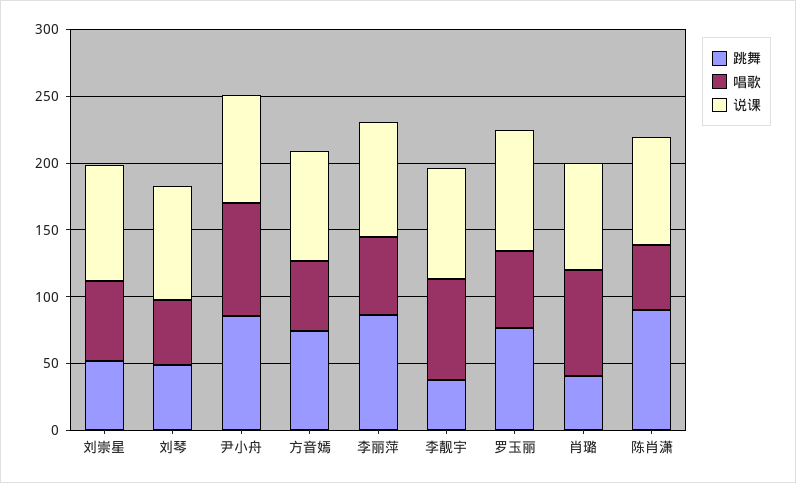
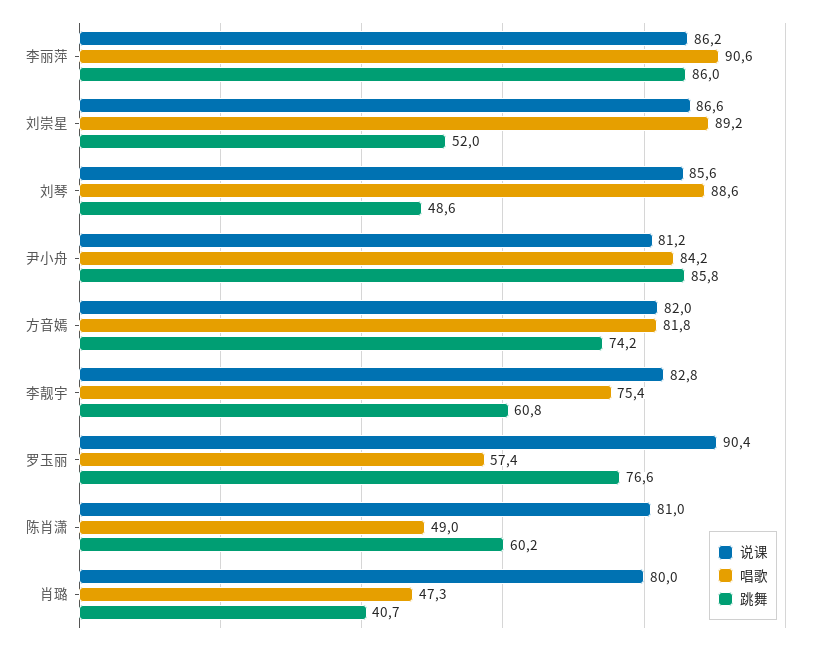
唱歌, 刘崇星: 60 -> 89.2
唱歌, 刘琴: 50 -> 88.6
唱歌, 方音嫣: 50 -> 81.8
唱歌, 李丽萍: 60 -> 90.6
跳舞, 李靓宇: 40 -> 60.8
唱歌, 肖璐: 80 -> 47.3
跳舞, 陈肖潇: 90 -> 60.2

